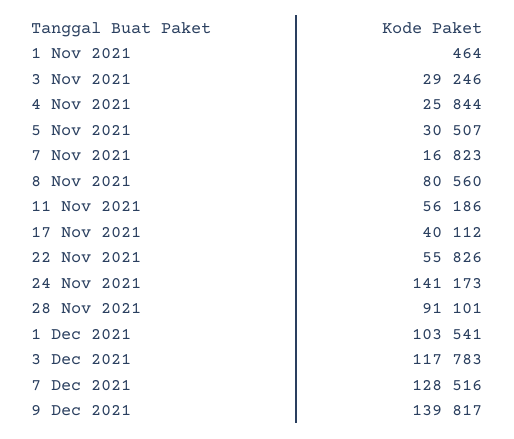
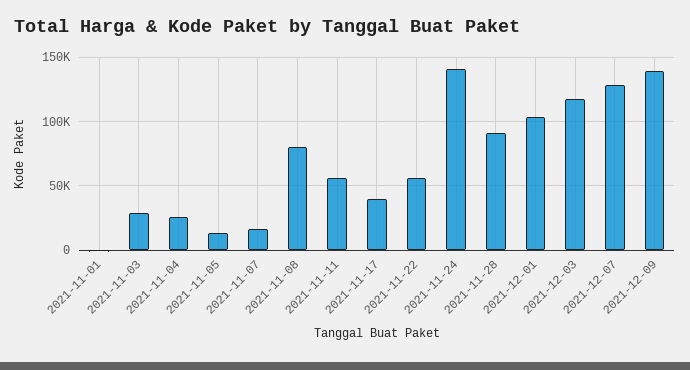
5 Nov 2021: 30507 -> 15000

